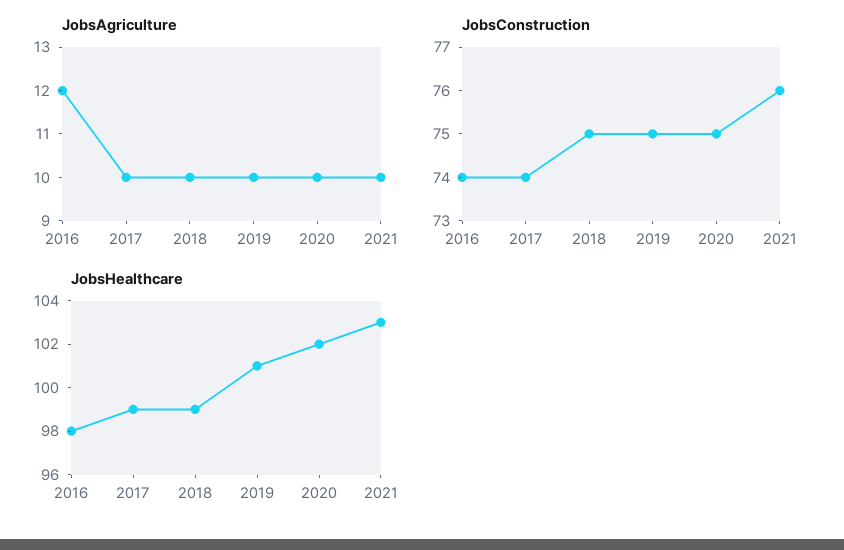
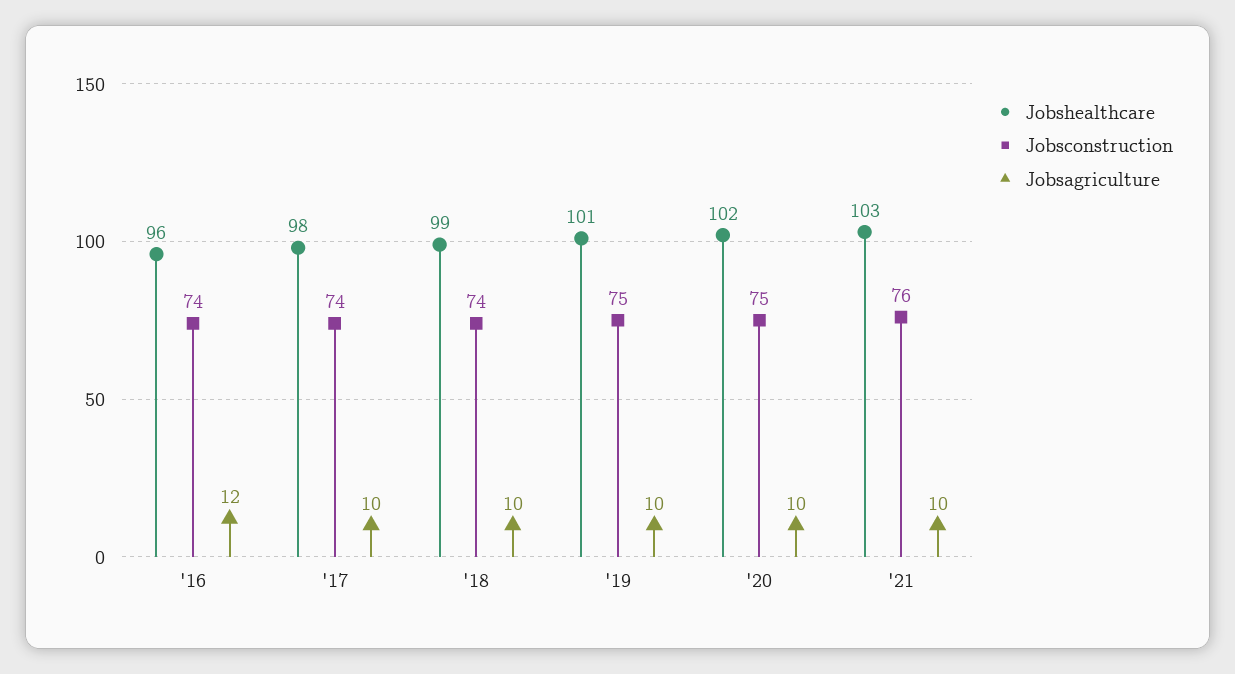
JobsConstruction, 2018: 75 -> 74
JobsHealthcare, 2016: 98 -> 96
JobsHealthcare, 2017: 99 -> 98

